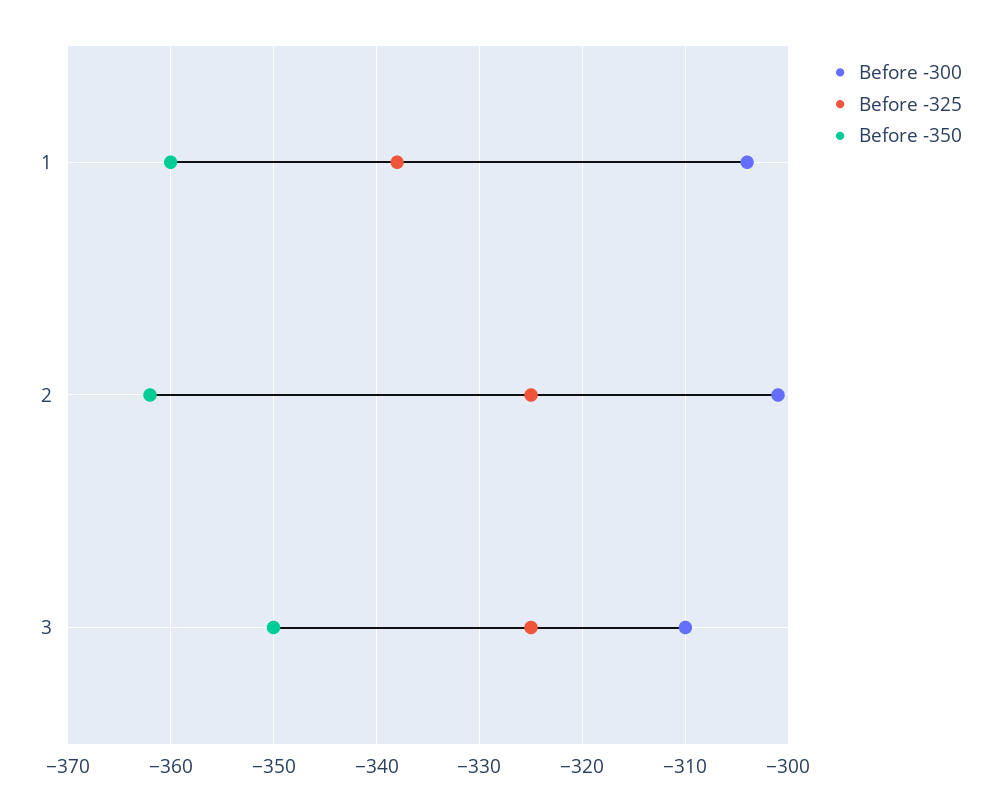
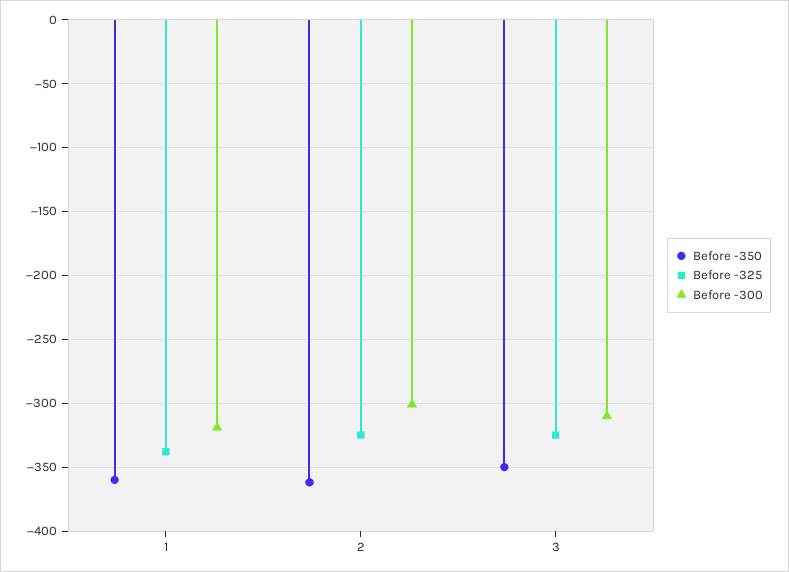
Before -300, 1: -304 -> -320

